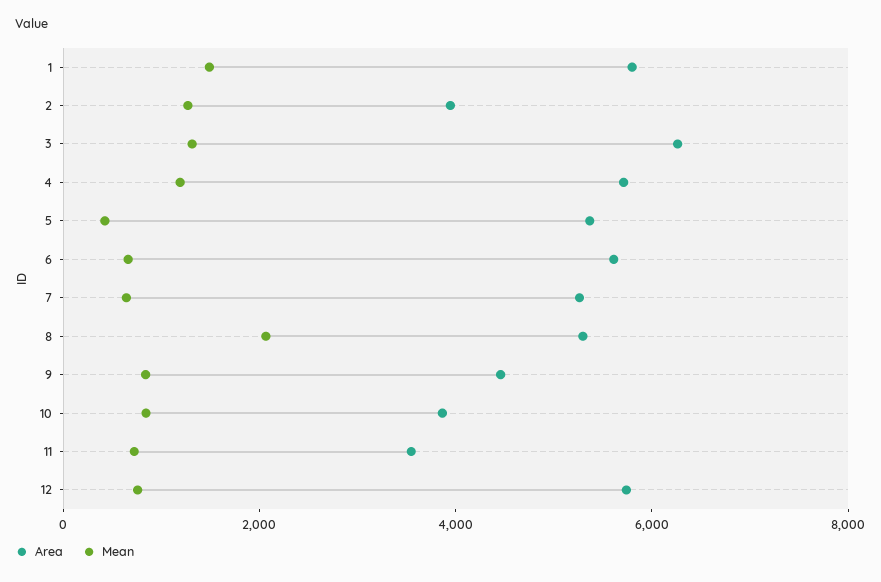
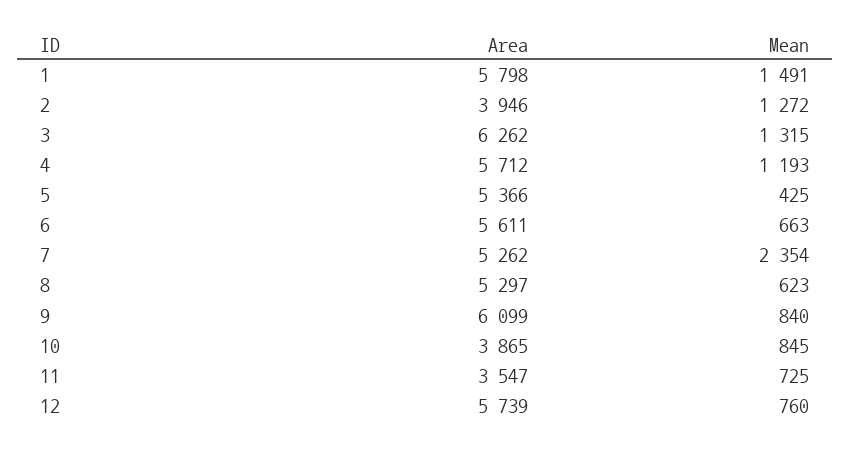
Mean, 7: 500 -> 2354
Mean, 8: 2000 -> 623
Area, 9: 4500 -> 6099

